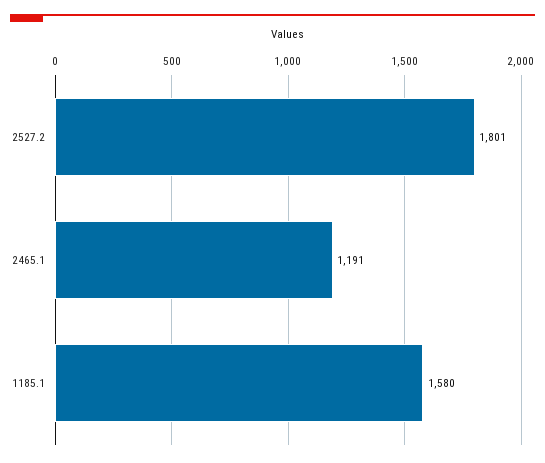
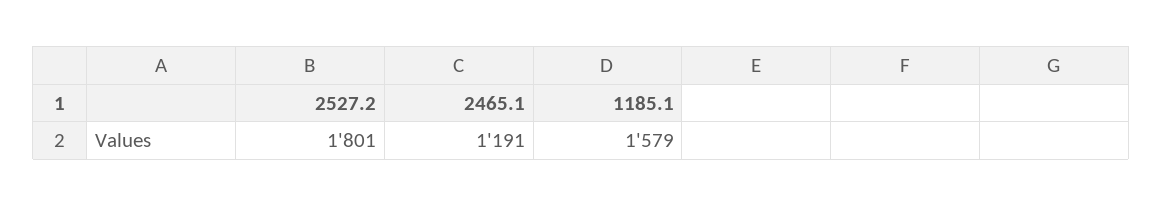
1185.1: 1580 -> 1579

